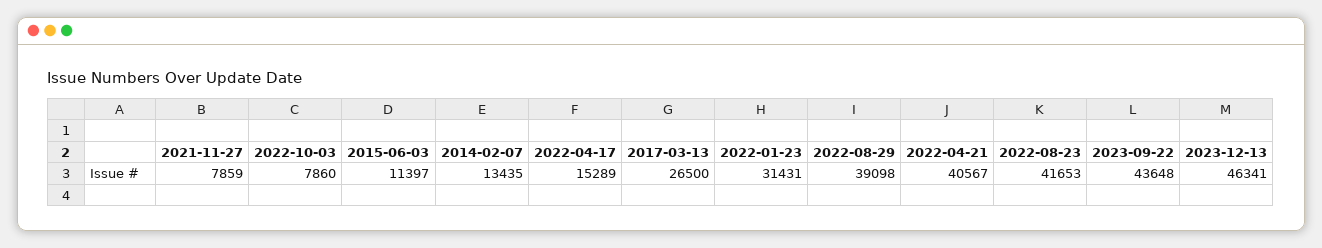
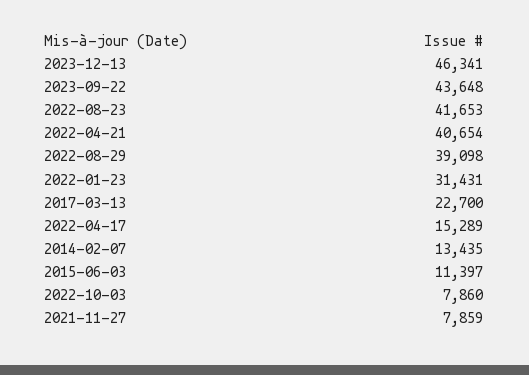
2017-03-13: 26500 -> 22700
2022-04-21: 40567 -> 40654

